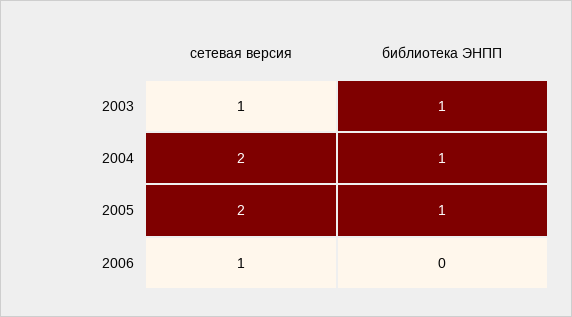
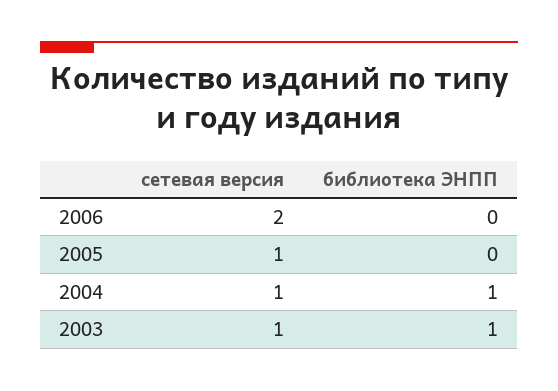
сетевая версия, 2004: 2 -> 1
сетевая версия, 2005: 2 -> 1
библиотека ЭНПП, 2005: 1 -> 0
сетевая версия, 2006: 1 -> 2

